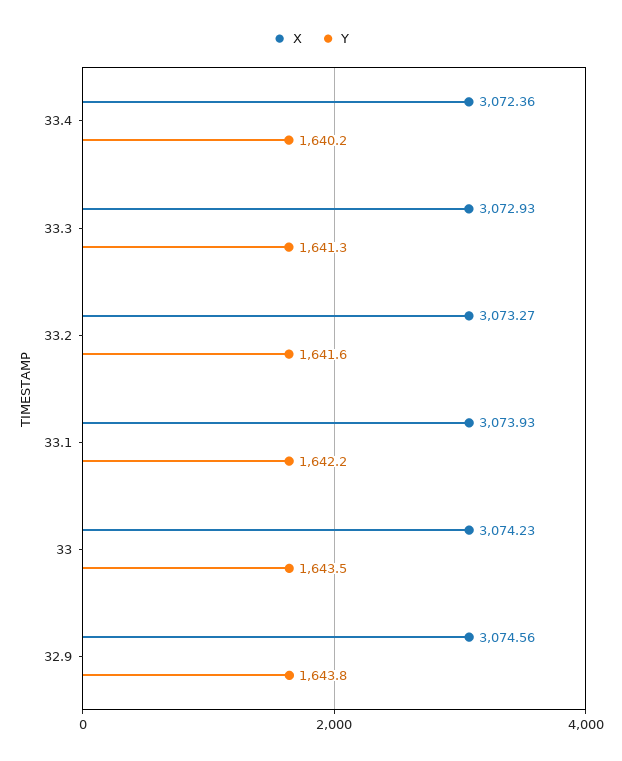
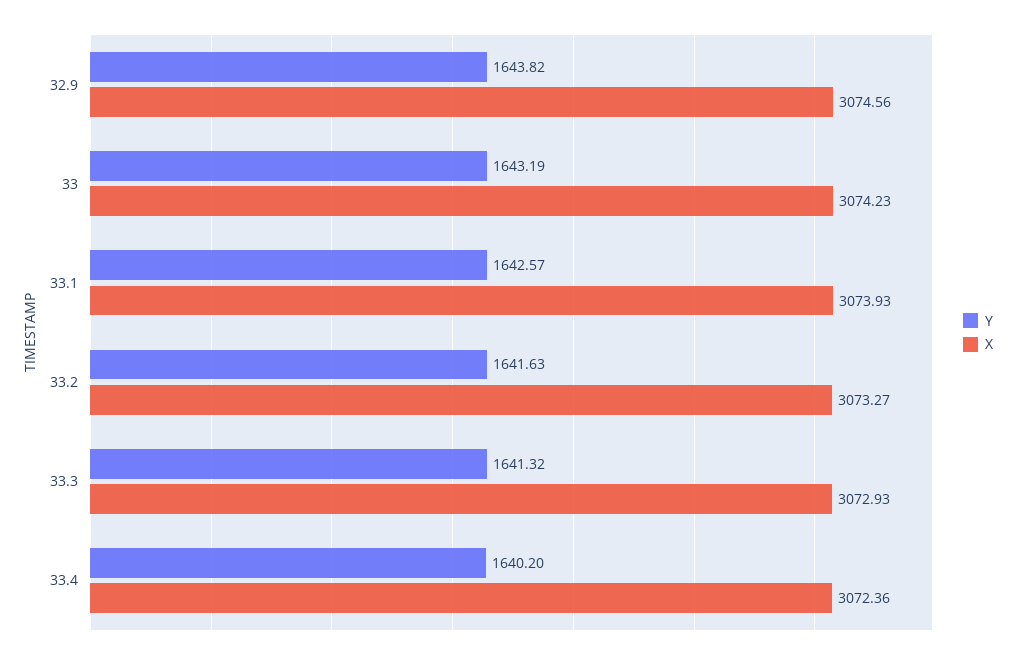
Y, 33.1: 1642.2 -> 1642.57
Y, 33: 1643.5 -> 1643.19

